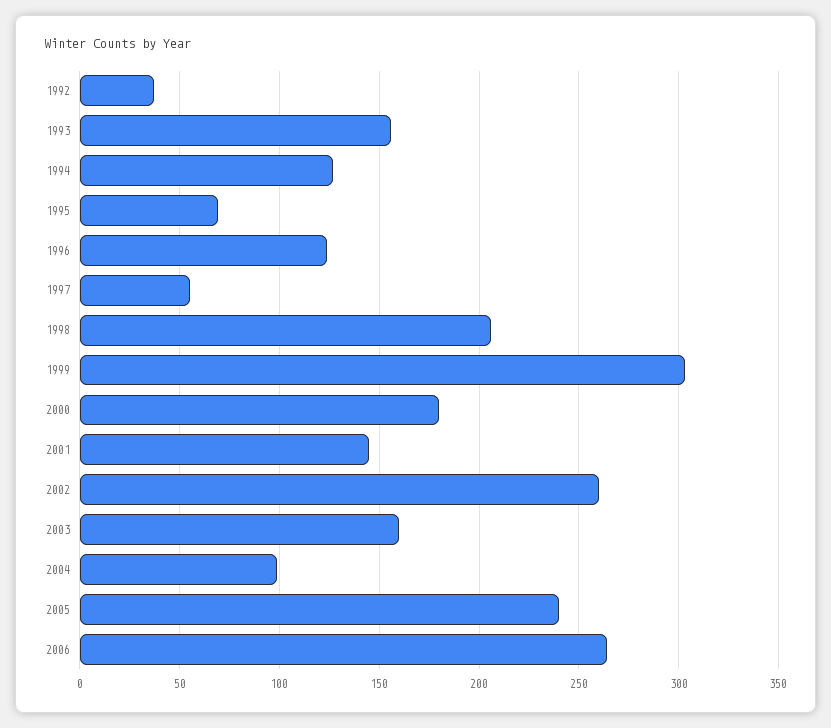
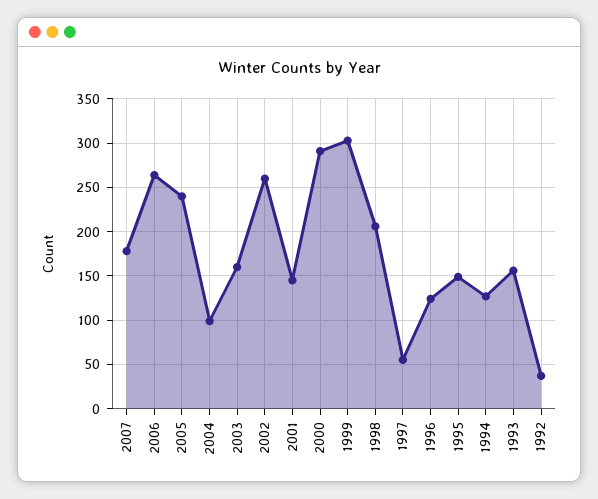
1995: 70 -> 150
2000: 180 -> 290
2007: none -> 180

